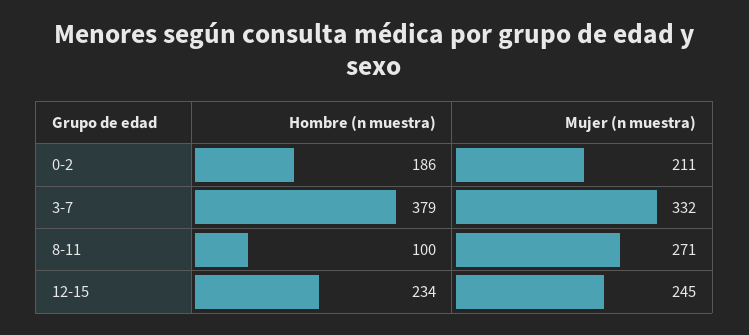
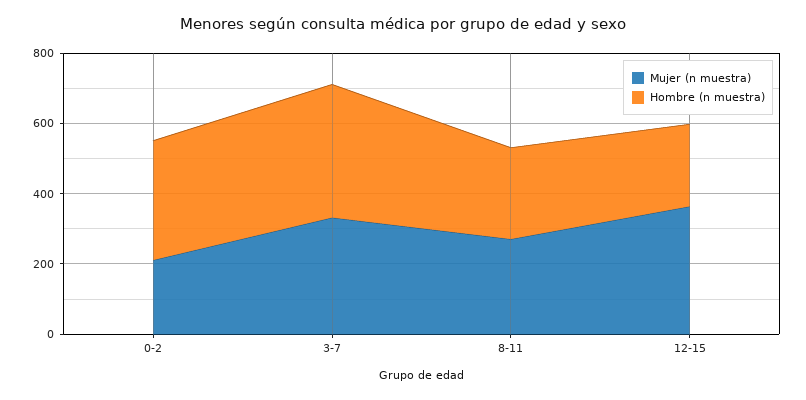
Hombre (n muestra), 0-2: 186 -> 350
Hombre (n muestra), 8-11: 100 -> 250
Mujer (n muestra), 12-15: 245 -> 350

